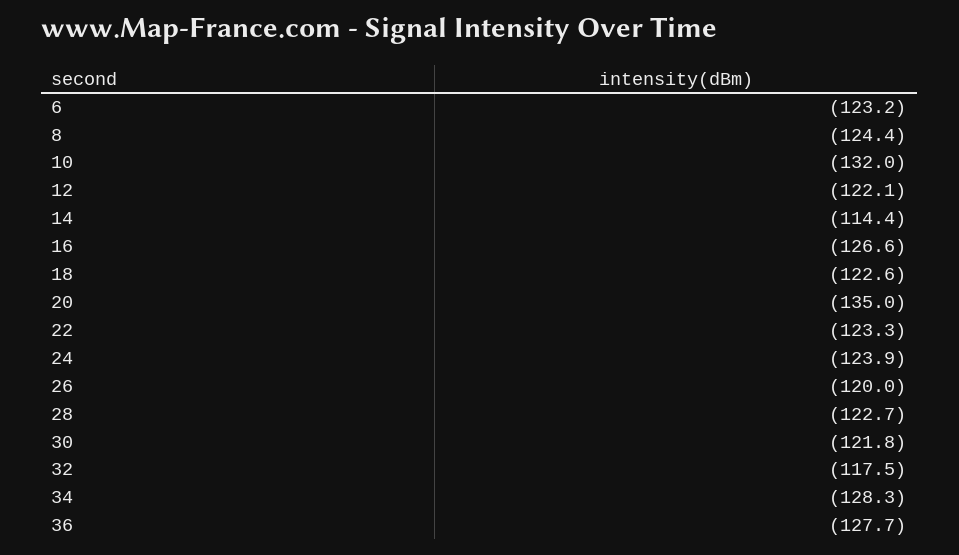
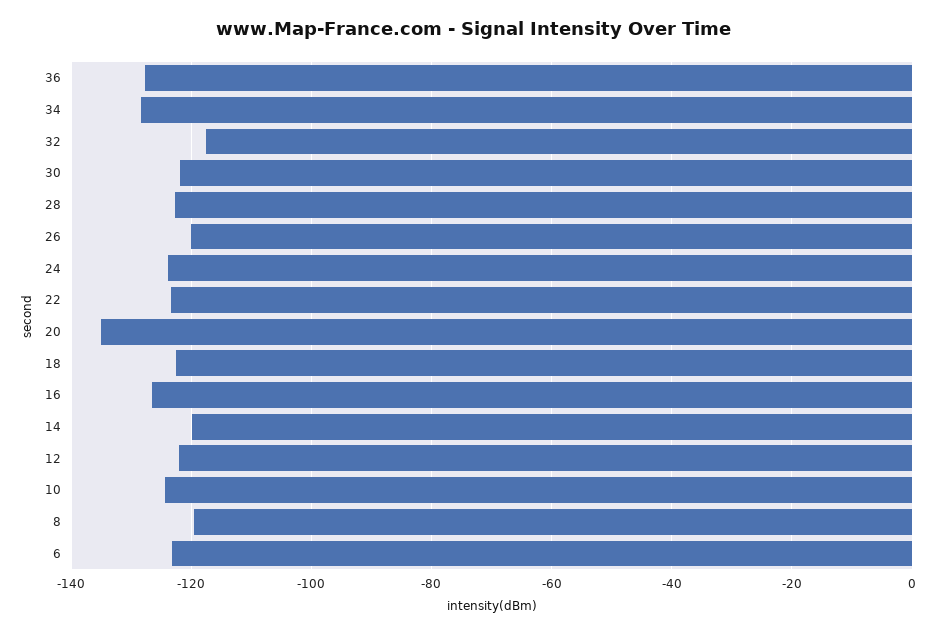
8: -124.4 -> -120
10: -132 -> -124
14: -114.4 -> -120

